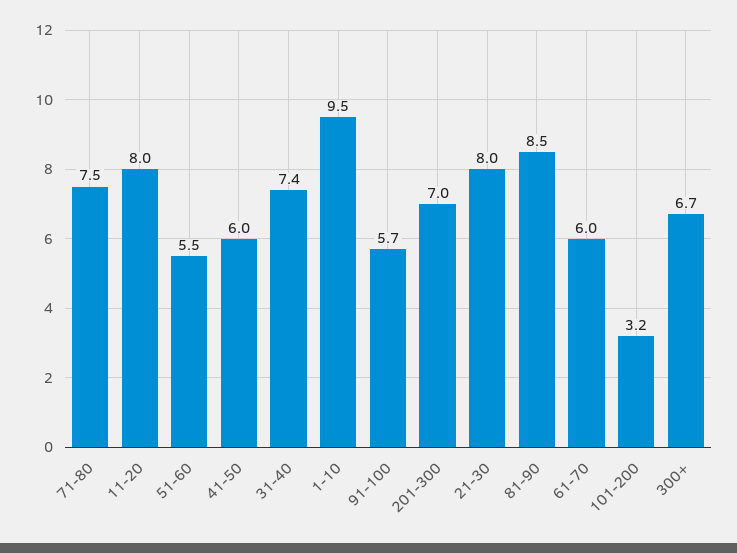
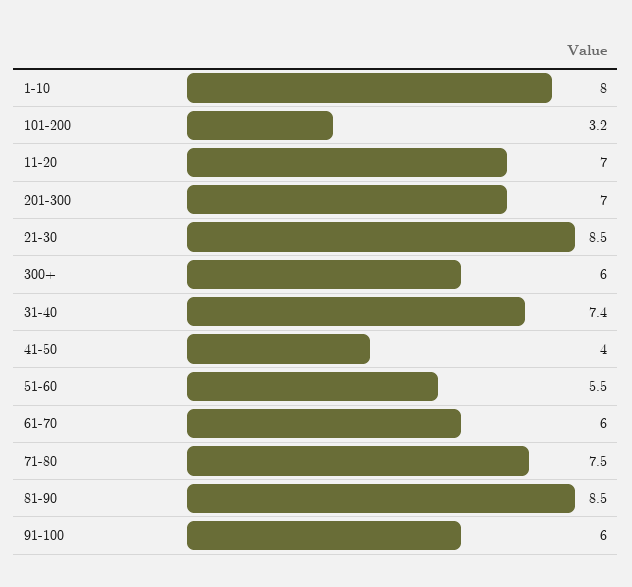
11-20: 8 -> 7
41-50: 6 -> 4
1-10: 9.5 -> 8
91-100: 5.7 -> 6
21-30: 8 -> 8.5
300+: 6.7 -> 6

